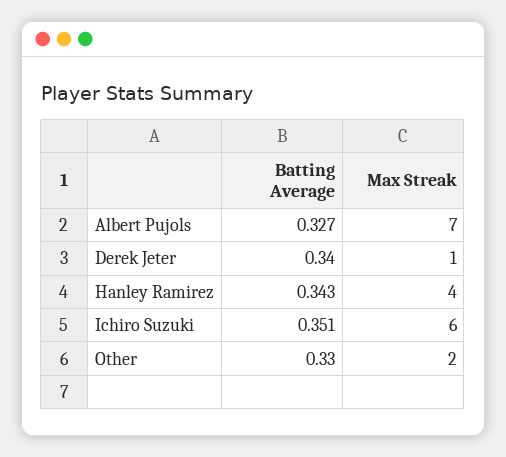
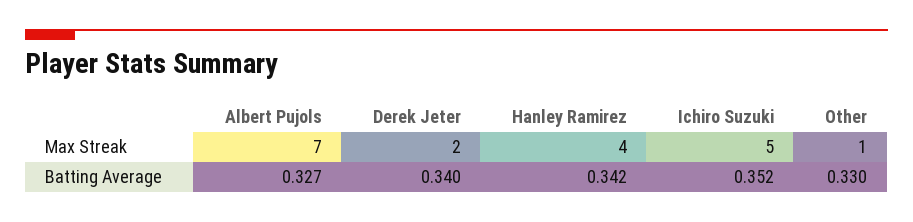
Max Streak, Derek Jeter: 1 -> 2
Batting Average, Hanley Ramirez: 0.343 -> 0.342
Batting Average, Ichiro Suzuki: 0.351 -> 0.352
Max Streak, Ichiro Suzuki: 6 -> 5
Max Streak, Other: 2 -> 1

